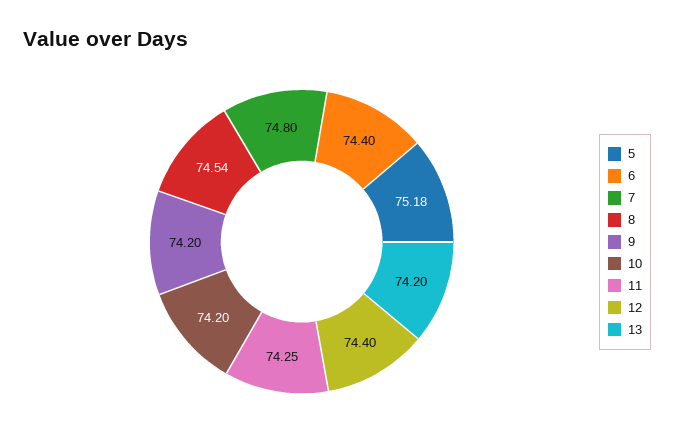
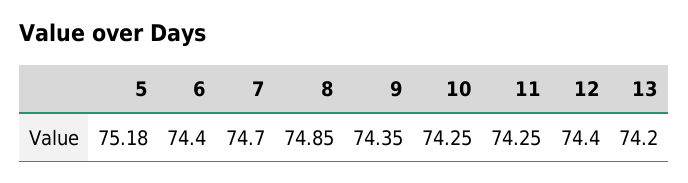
7: 74.8 -> 74.7
8: 74.54 -> 74.85
9: 74.2 -> 74.35
10: 74.2 -> 74.25

